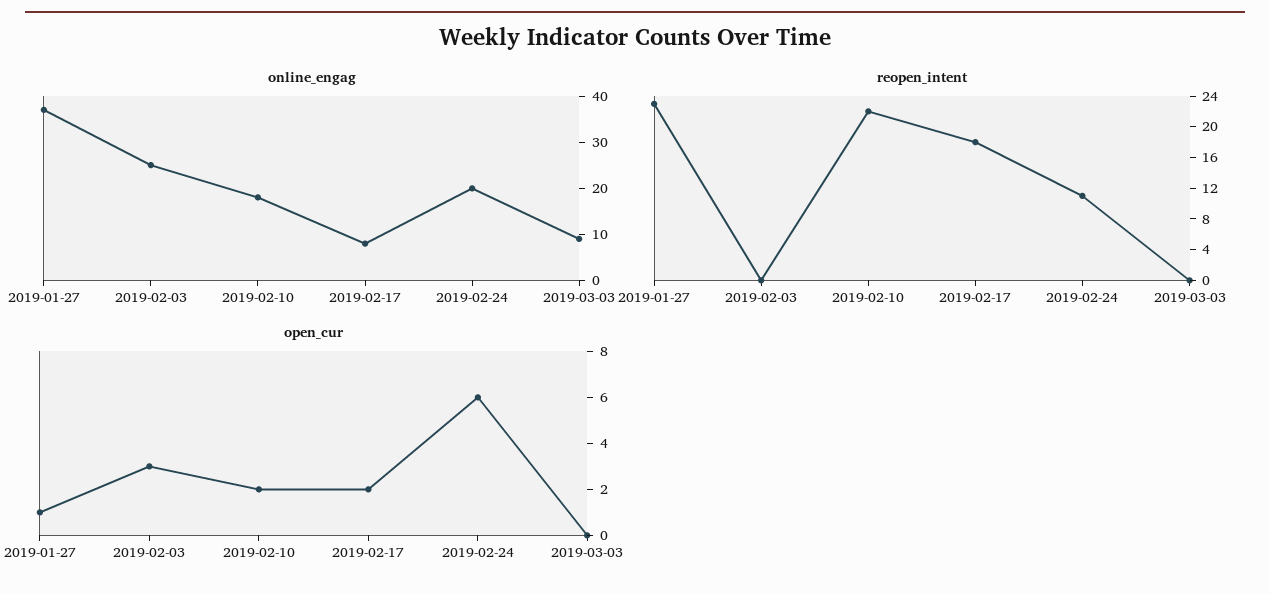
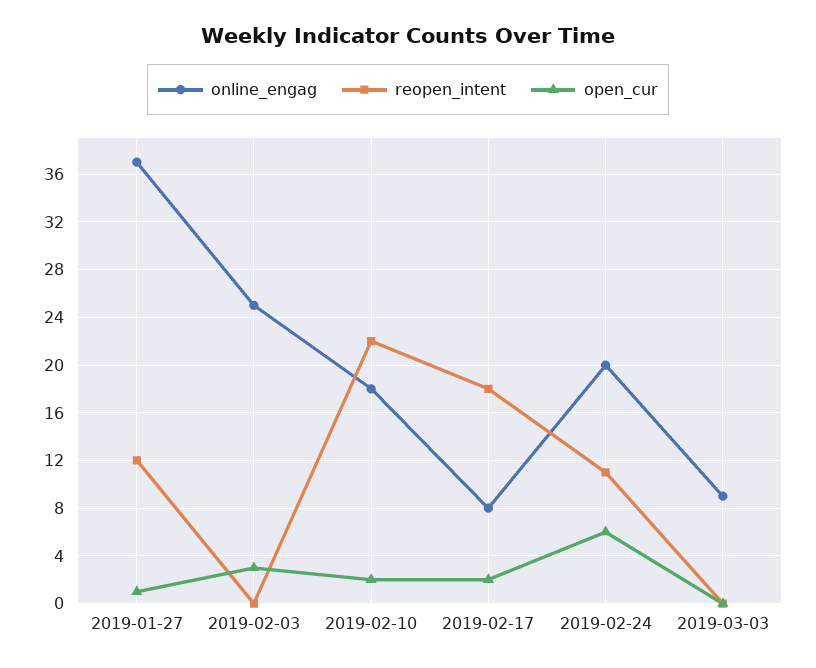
reopen_intent, 2019-01-27: 24 -> 12

